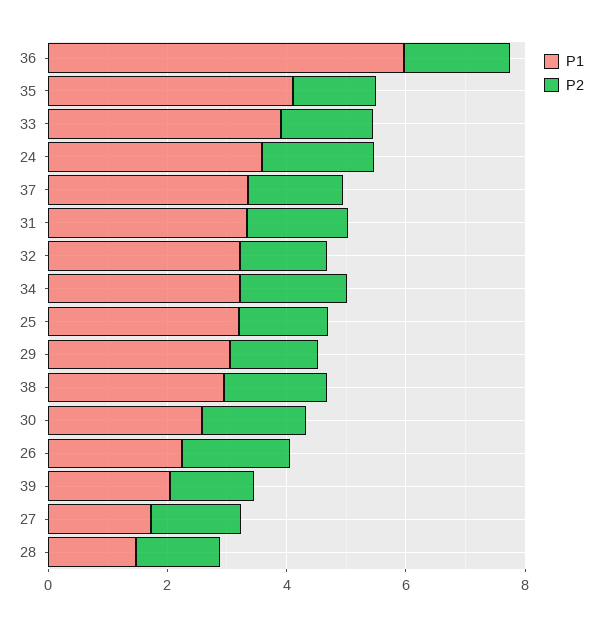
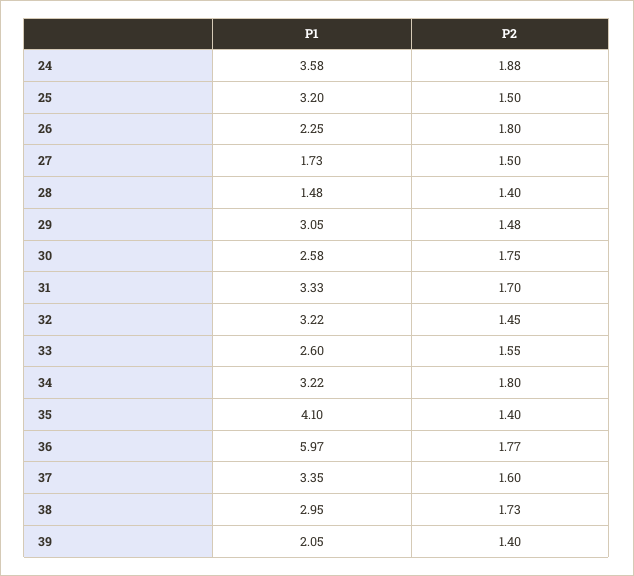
P1, 33: 4 -> 2.6

